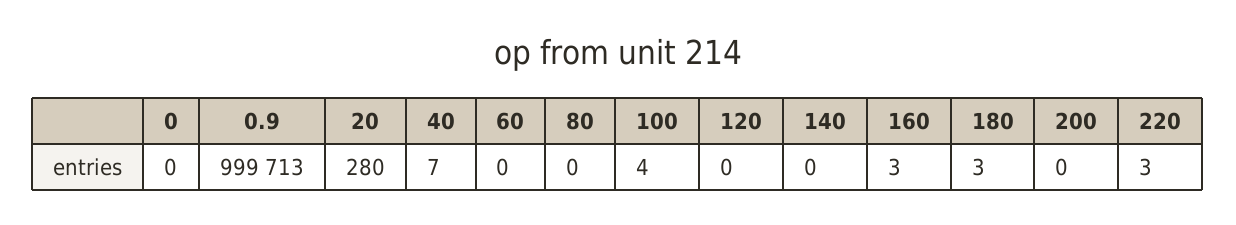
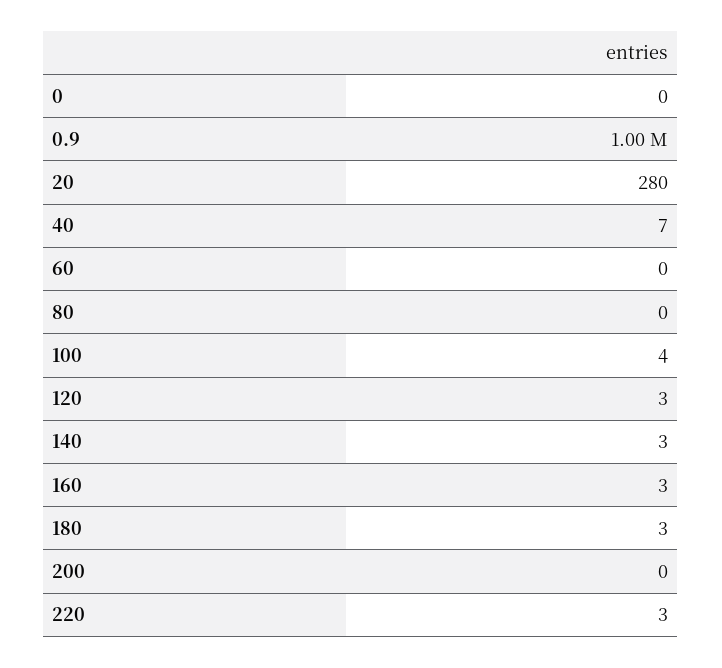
120: 0 -> 3
140: 0 -> 3

